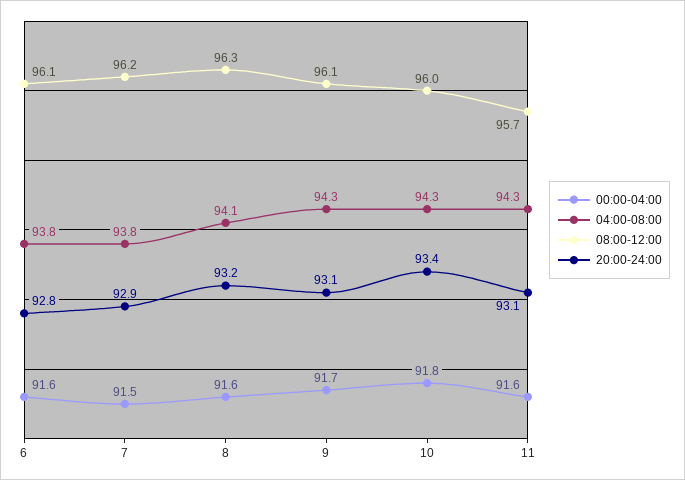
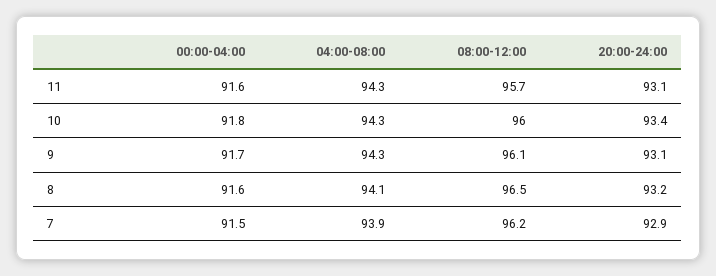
00:00-04:00, 6: 91.6 -> none
04:00-08:00, 6: 93.8 -> none
08:00-12:00, 6: 96.1 -> none
20:00-24:00, 6: 92.8 -> none
04:00-08:00, 7: 93.8 -> 93.9
08:00-12:00, 8: 96.3 -> 96.5

